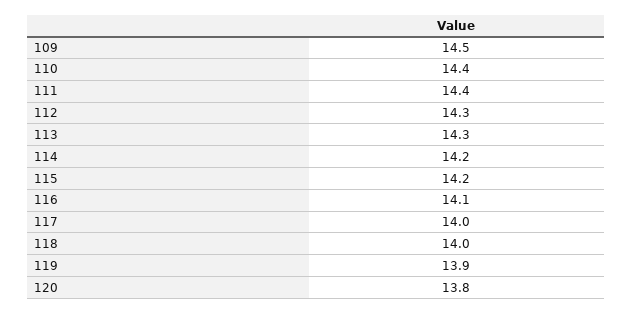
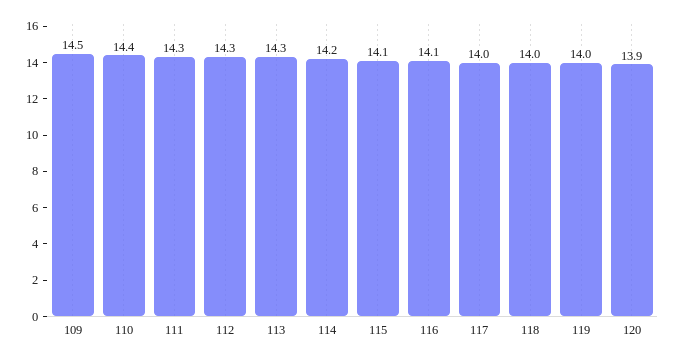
111: 14.4 -> 14.3
115: 14.2 -> 14.1
119: 13.9 -> 14
120: 13.8 -> 13.9

